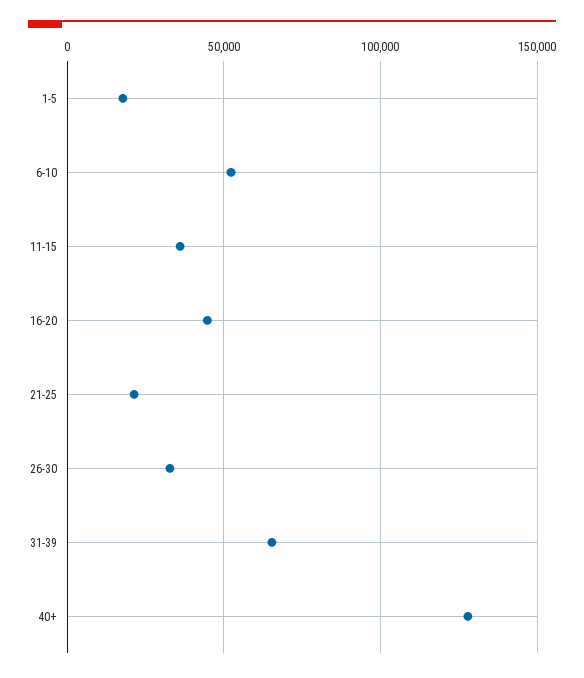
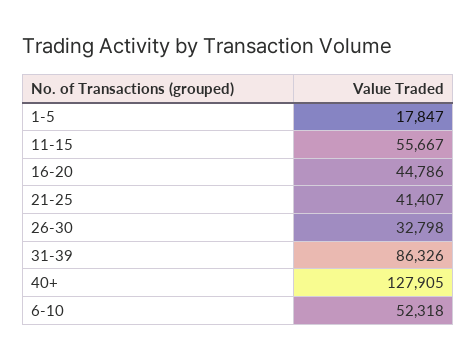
11-15: 35000 -> 55667
21-25: 20000 -> 41407
31-39: 65000 -> 86326

